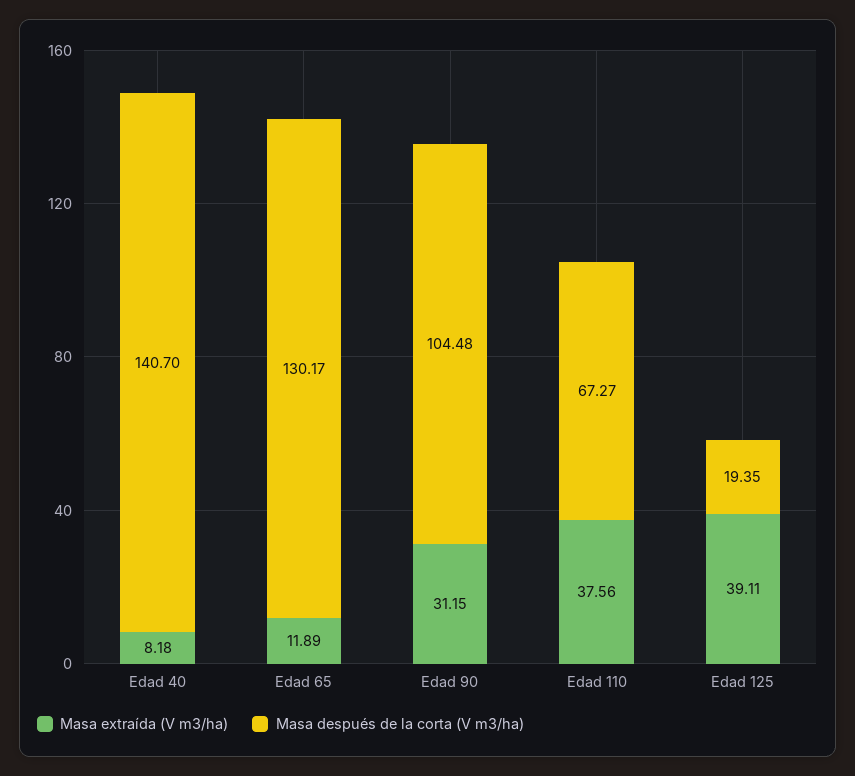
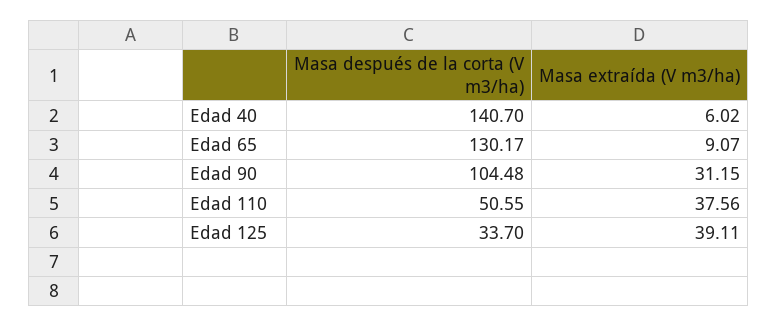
Masa extraída (V m3/ha), Edad 40: 8.18 -> 6.02
Masa extraída (V m3/ha), Edad 65: 11.89 -> 9.07
Masa después de la corta (V m3/ha), Edad 110: 67.27 -> 50.55
Masa después de la corta (V m3/ha), Edad 125: 19.35 -> 33.7

